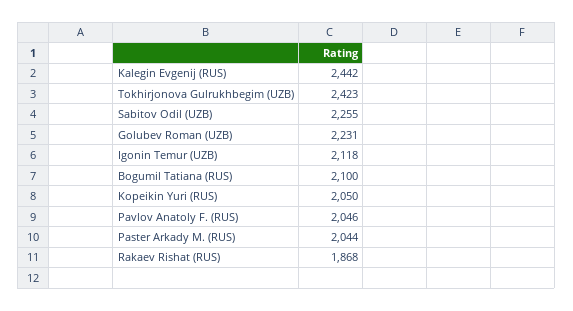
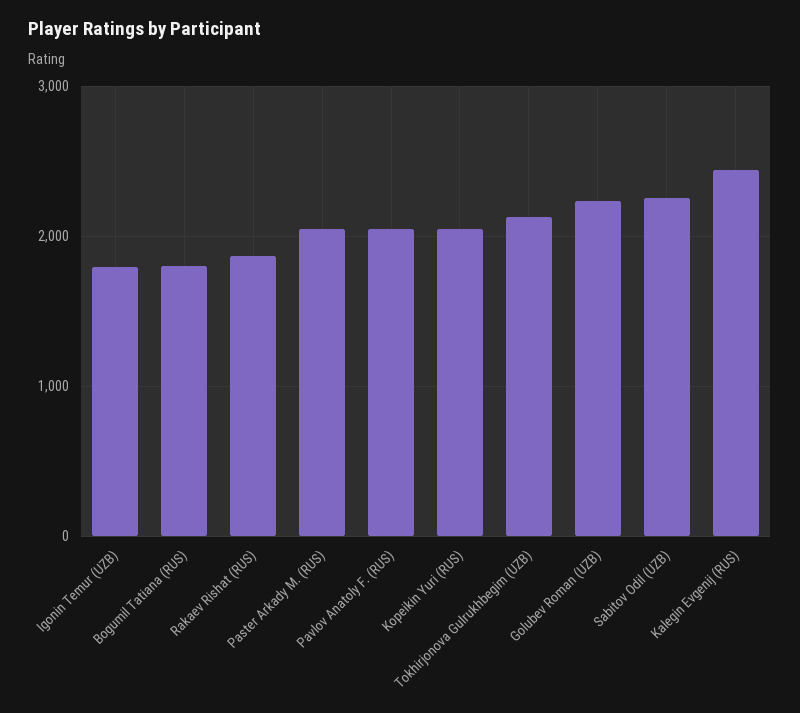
Tokhirjonova Gulrukhbegim (UZB): 2423 -> 2100
Igonin Temur (UZB): 2118 -> 1800
Bogumil Tatiana (RUS): 2100 -> 1800

